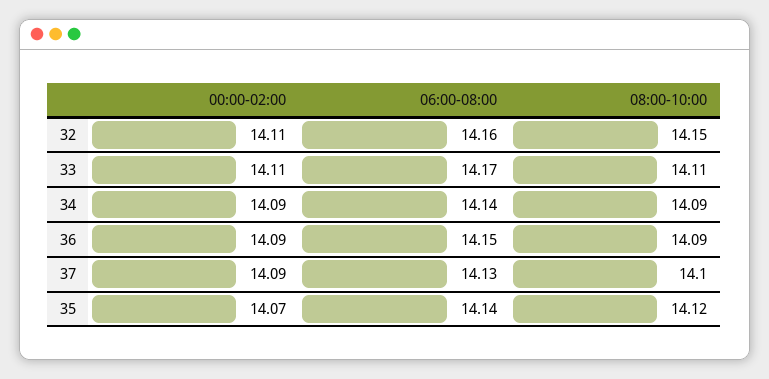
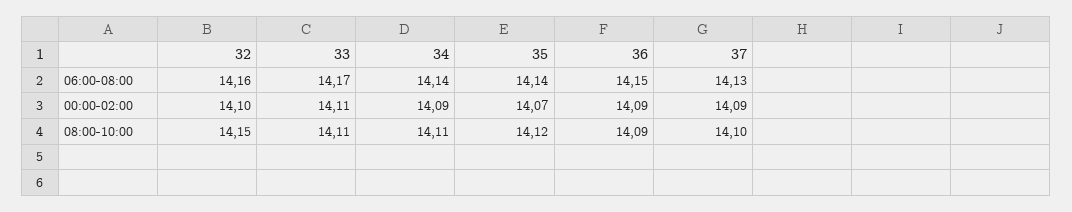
00:00-02:00, 32: 14.11 -> 14.1
08:00-10:00, 34: 14.09 -> 14.11

